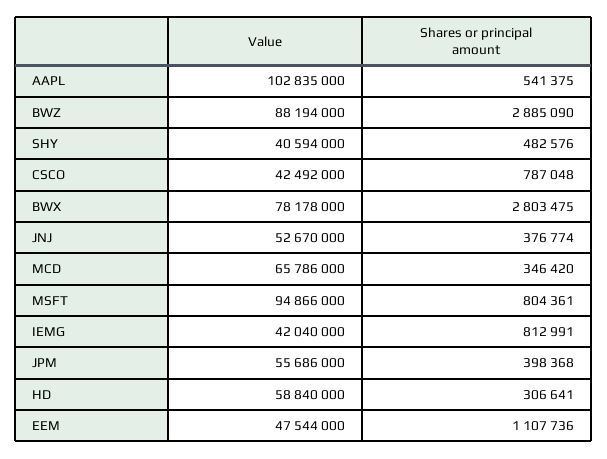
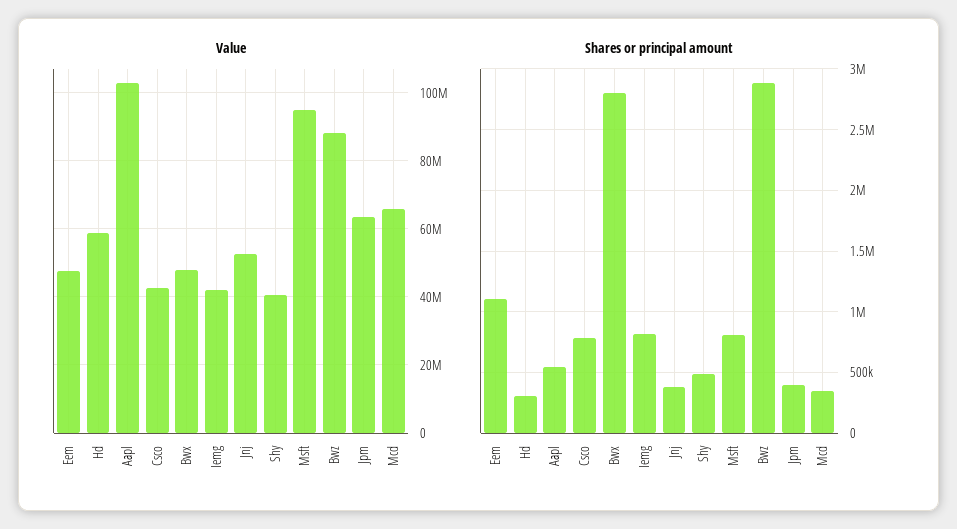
Value, BWX: 78178000 -> 48000000
Value, JPM: 55686000 -> 64000000

